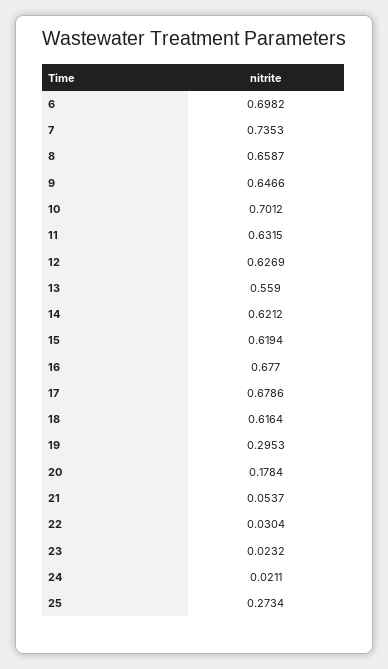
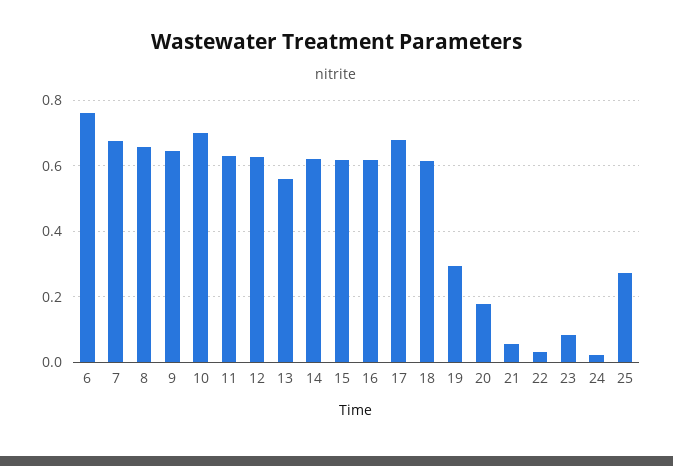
6: 0.6982 -> 0.76
7: 0.7353 -> 0.68
16: 0.677 -> 0.62
23: 0.0232 -> 0.08

